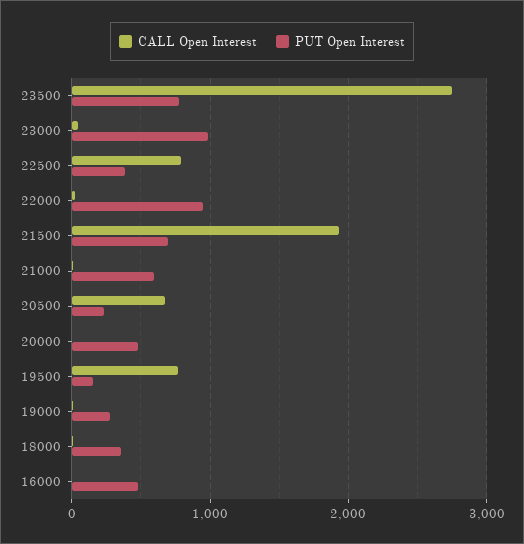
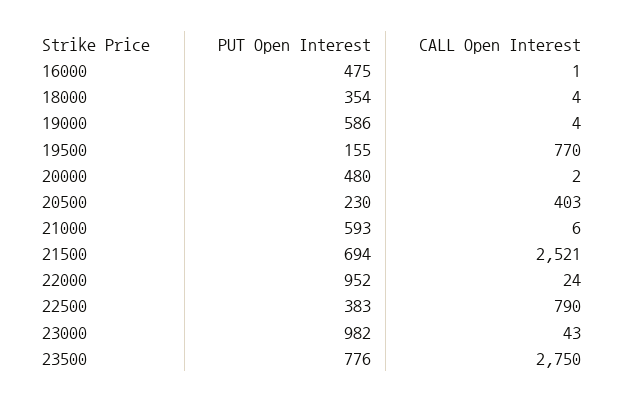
CALL Open Interest, 21500: 1900 -> 2521
CALL Open Interest, 20500: 700 -> 403
PUT Open Interest, 19000: 300 -> 586

